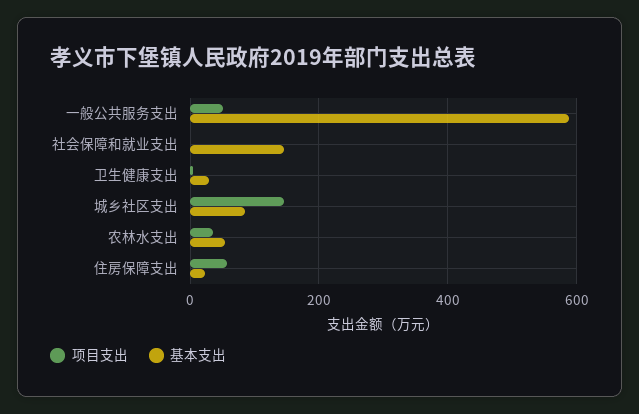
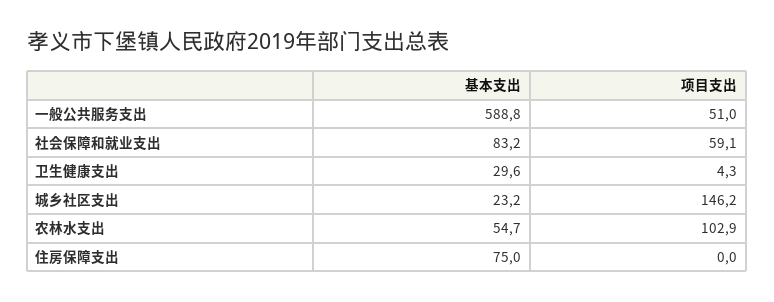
项目支出, 社会保障和就业支出: 0 -> 59.1
基本支出, 社会保障和就业支出: 140 -> 83.2
基本支出, 城乡社区支出: 80 -> 23.2
项目支出, 农林水支出: 40 -> 102.9
项目支出, 住房保障支出: 60 -> 0
基本支出, 住房保障支出: 20 -> 75

